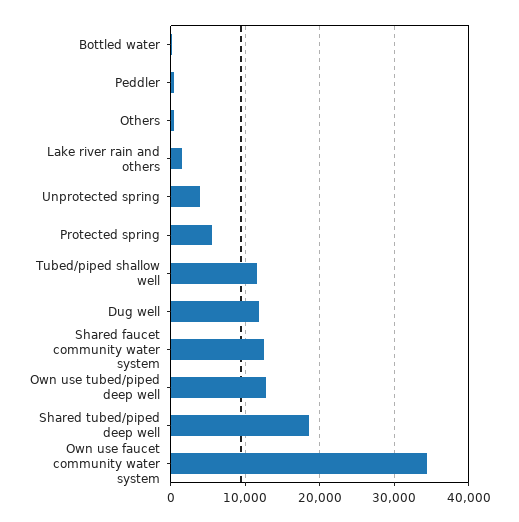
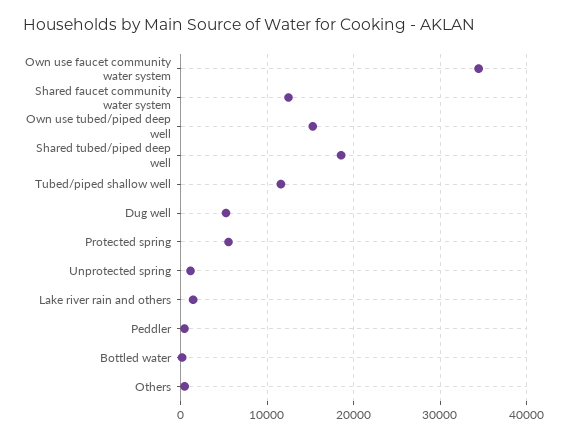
Unprotected spring: 4000 -> 1000
Dug well: 12000 -> 5000
Own use tubed/piped deep well: 13000 -> 15000

